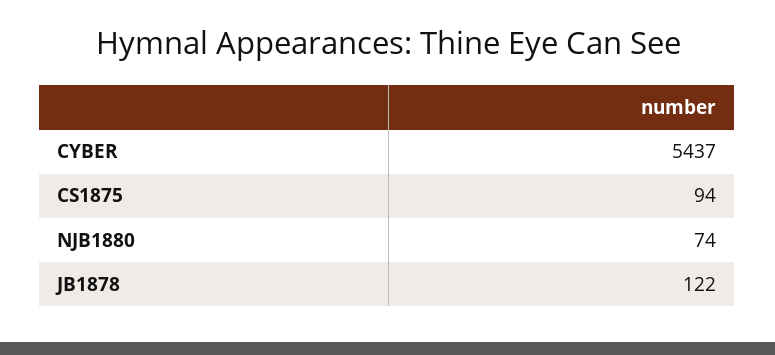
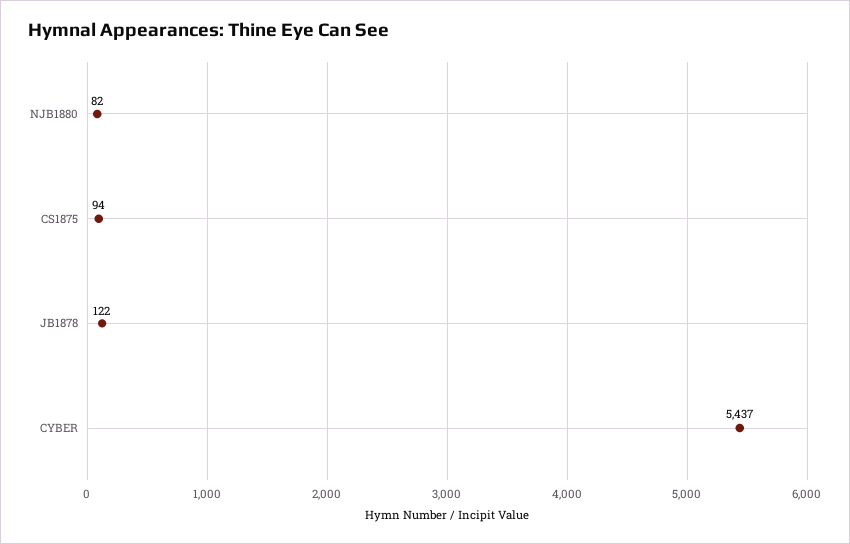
NJB1880: 74 -> 82

